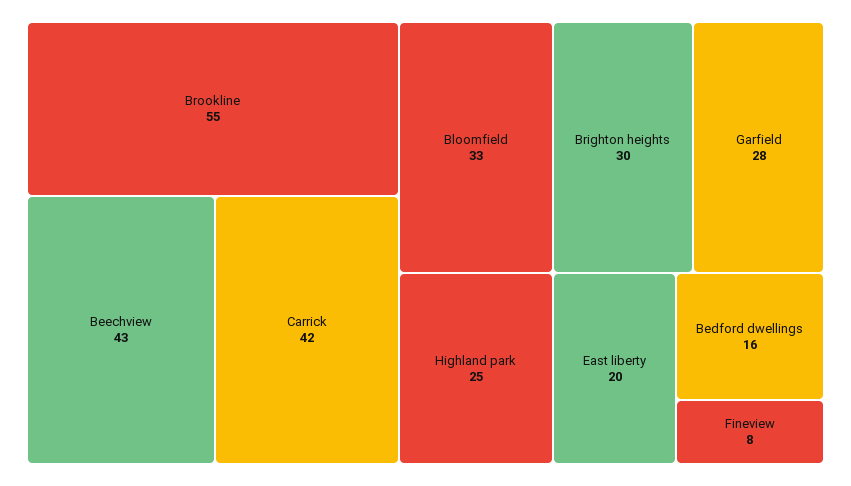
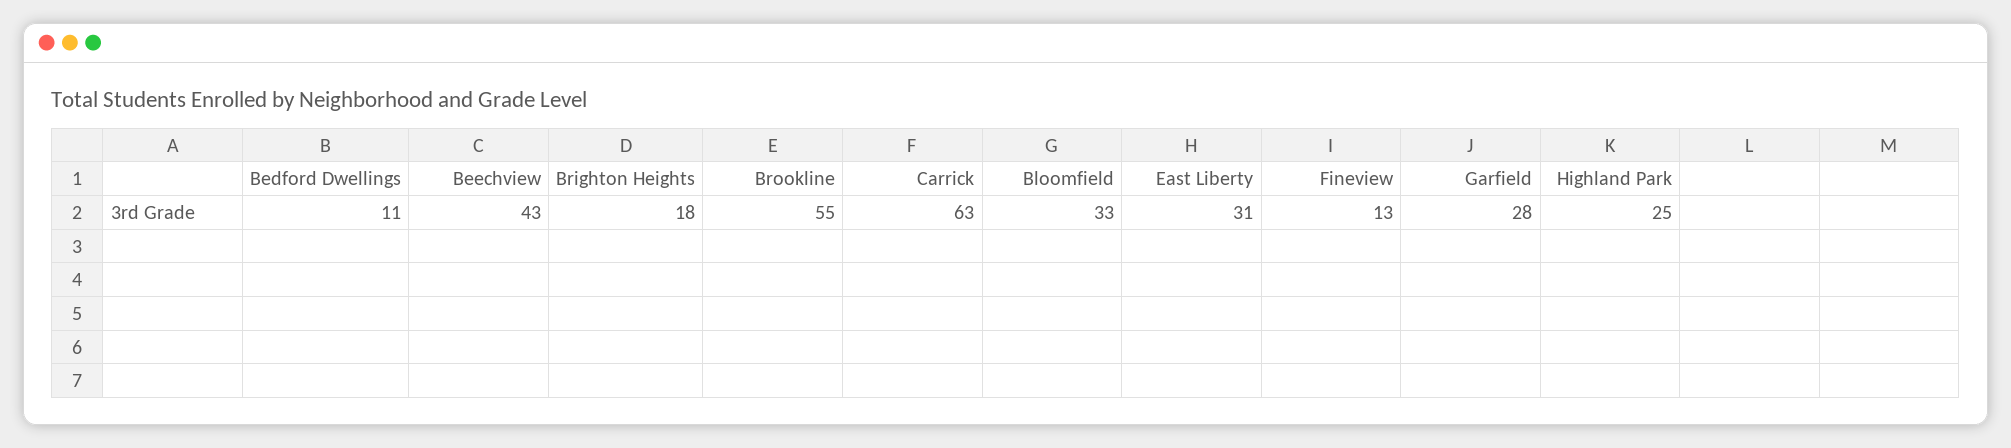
Carrick: 42 -> 63
Brighton heights: 30 -> 18
East liberty: 20 -> 31
Bedford dwellings: 16 -> 11
Fineview: 8 -> 13

